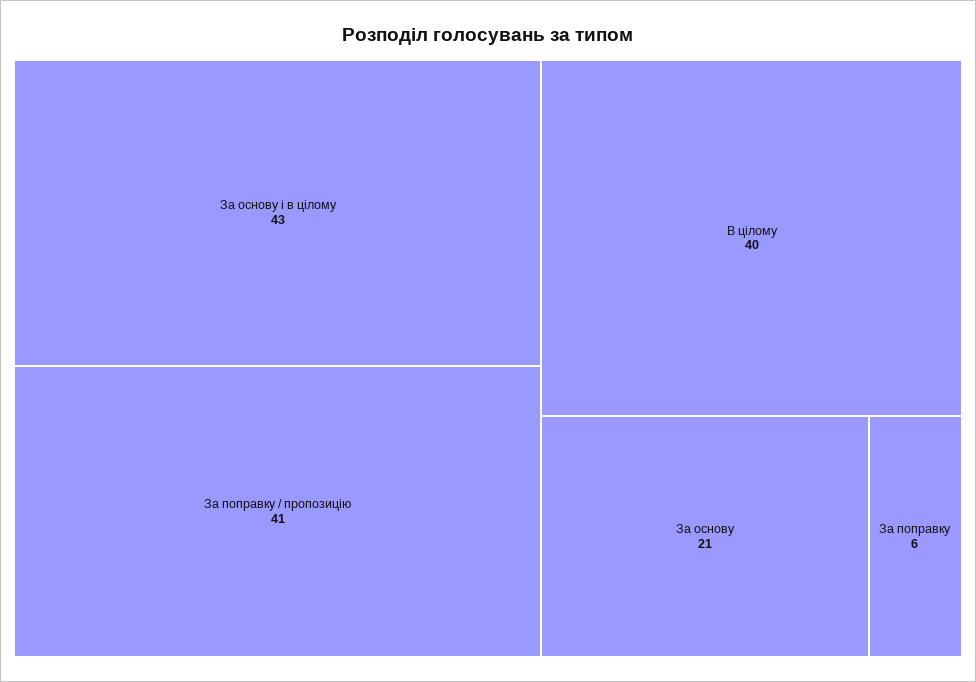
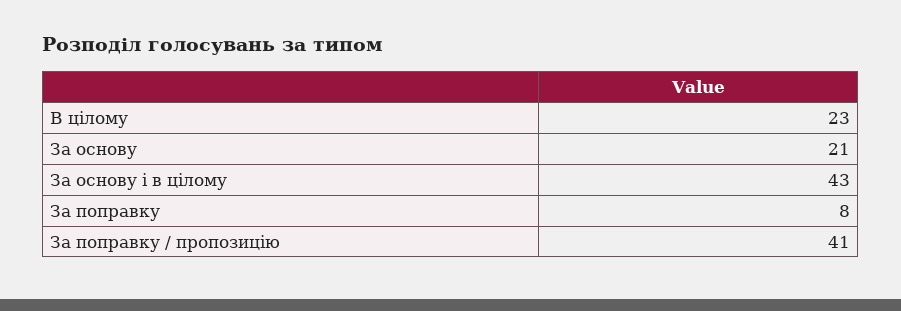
В цілому: 40 -> 23
За поправку: 6 -> 8

